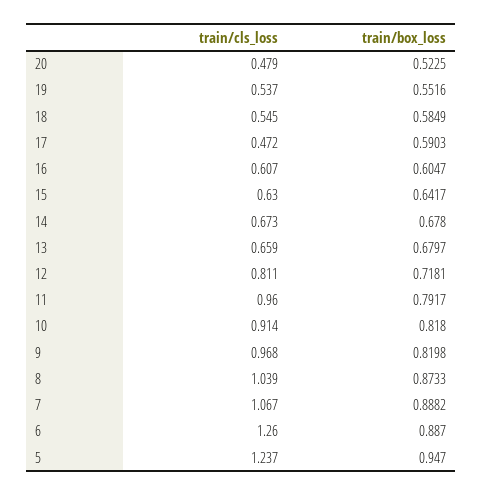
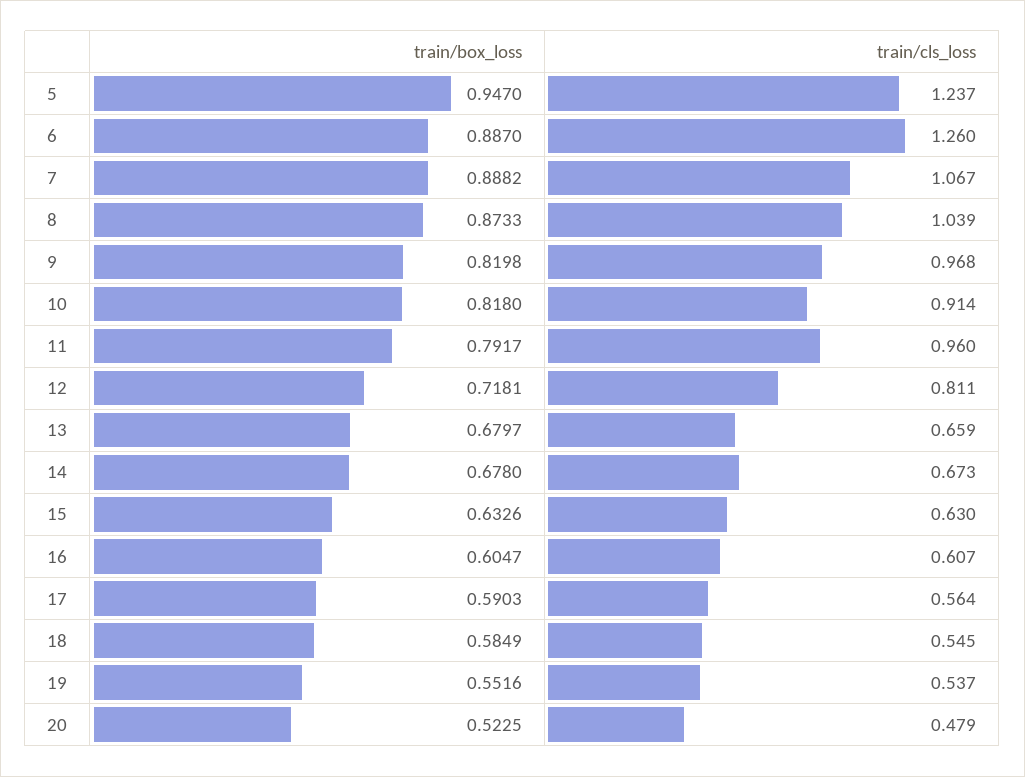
train/cls_loss, 17: 0.472 -> 0.564
train/box_loss, 15: 0.6417 -> 0.6326

